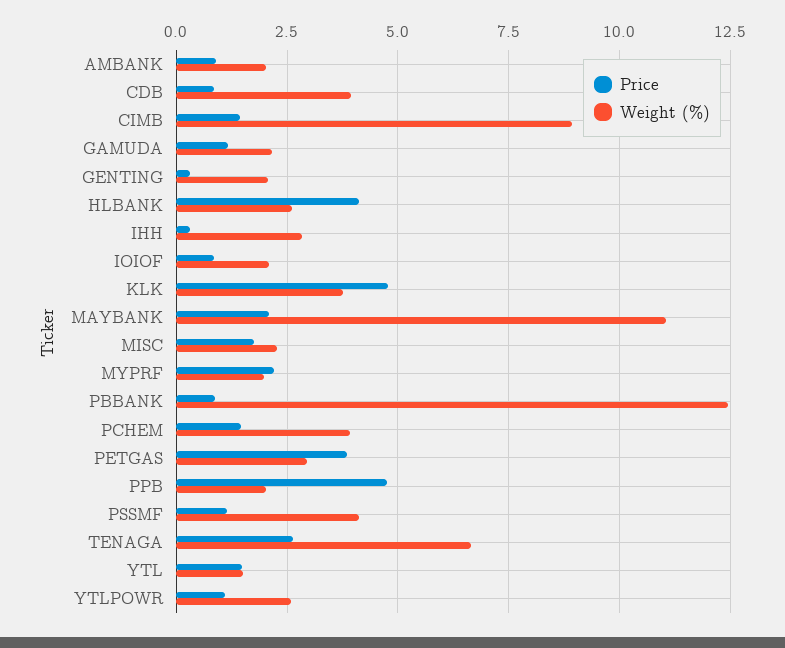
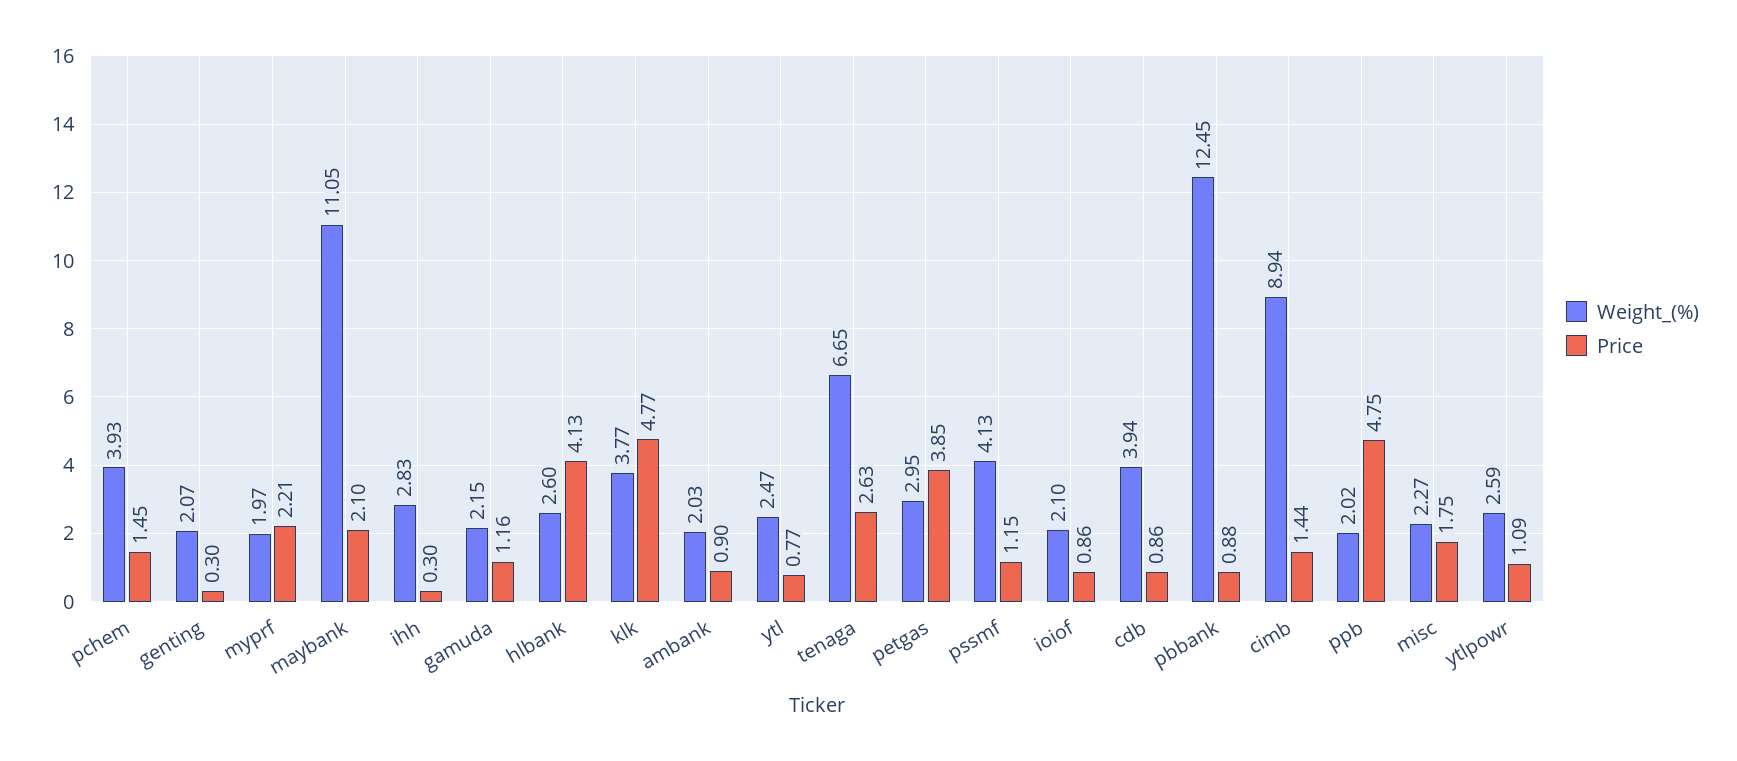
Price, YTL: 1.5 -> 0.77
Weight (%), YTL: 1.5 -> 2.47

